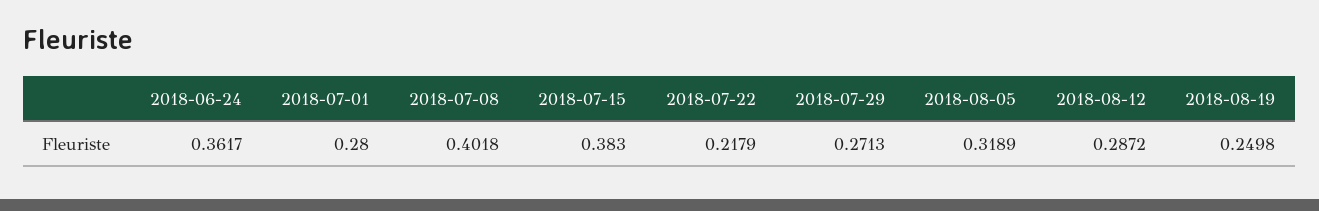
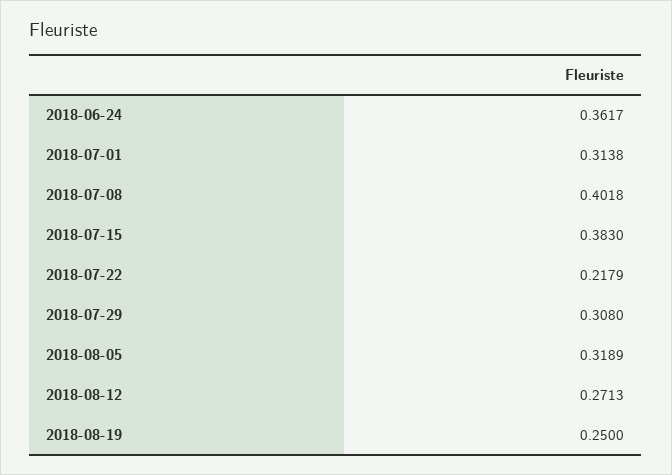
2018-07-01: 0.28 -> 0.3138
2018-07-29: 0.2713 -> 0.308
2018-08-12: 0.2872 -> 0.2713
2018-08-19: 0.2498 -> 0.25

